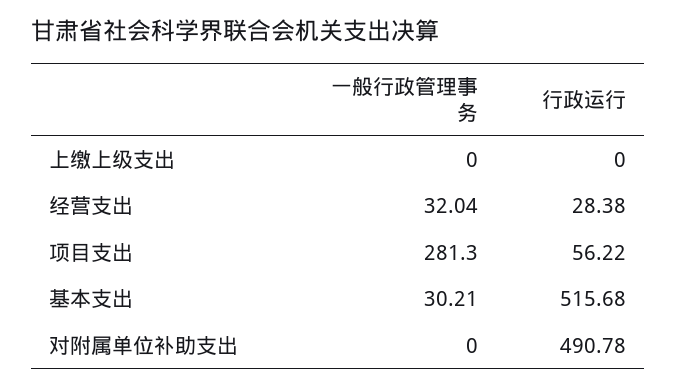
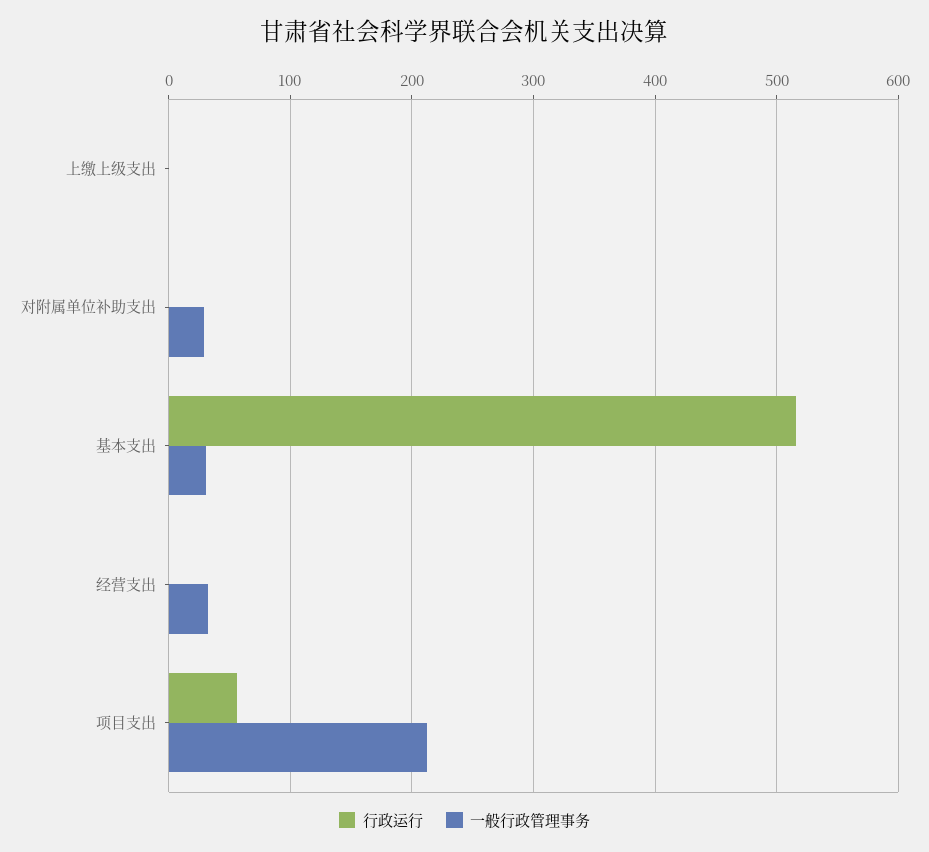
行政运行, 经营支出: 28.38 -> 0
一般行政管理事务, 项目支出: 281.3 -> 210
一般行政管理事务, 对附属单位补助支出: 0 -> 30
行政运行, 对附属单位补助支出: 490.78 -> 0

